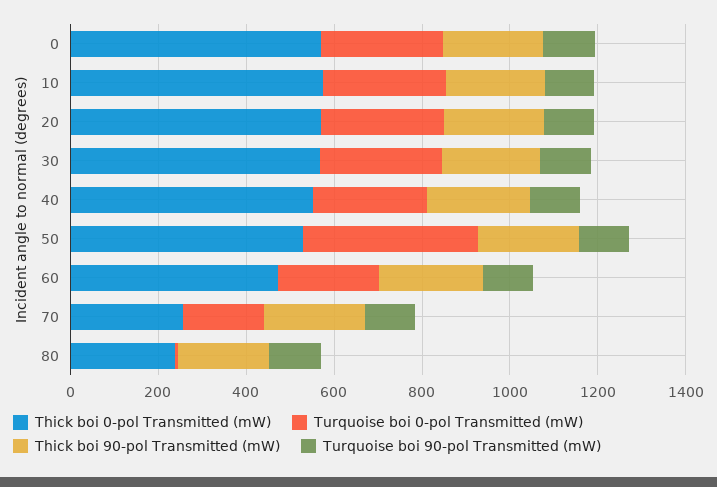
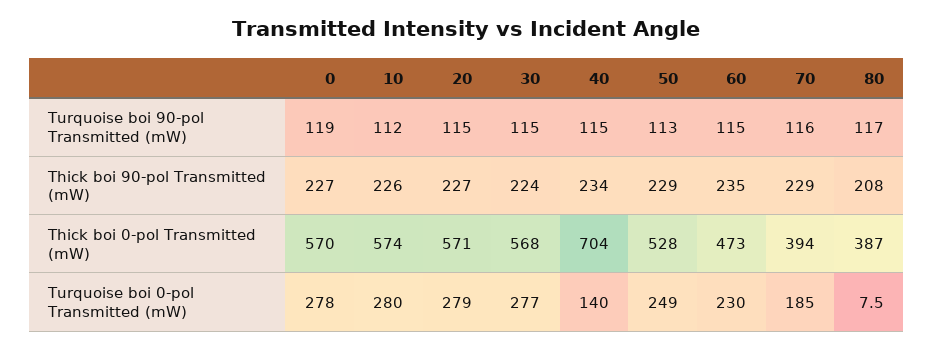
Thick boi 0-pol Transmitted (mW), 40: 550 -> 704
Turquoise boi 0-pol Transmitted (mW), 40: 250 -> 140
Turquoise boi 0-pol Transmitted (mW), 50: 400 -> 249
Thick boi 0-pol Transmitted (mW), 70: 250 -> 394
Thick boi 0-pol Transmitted (mW), 80: 250 -> 387

